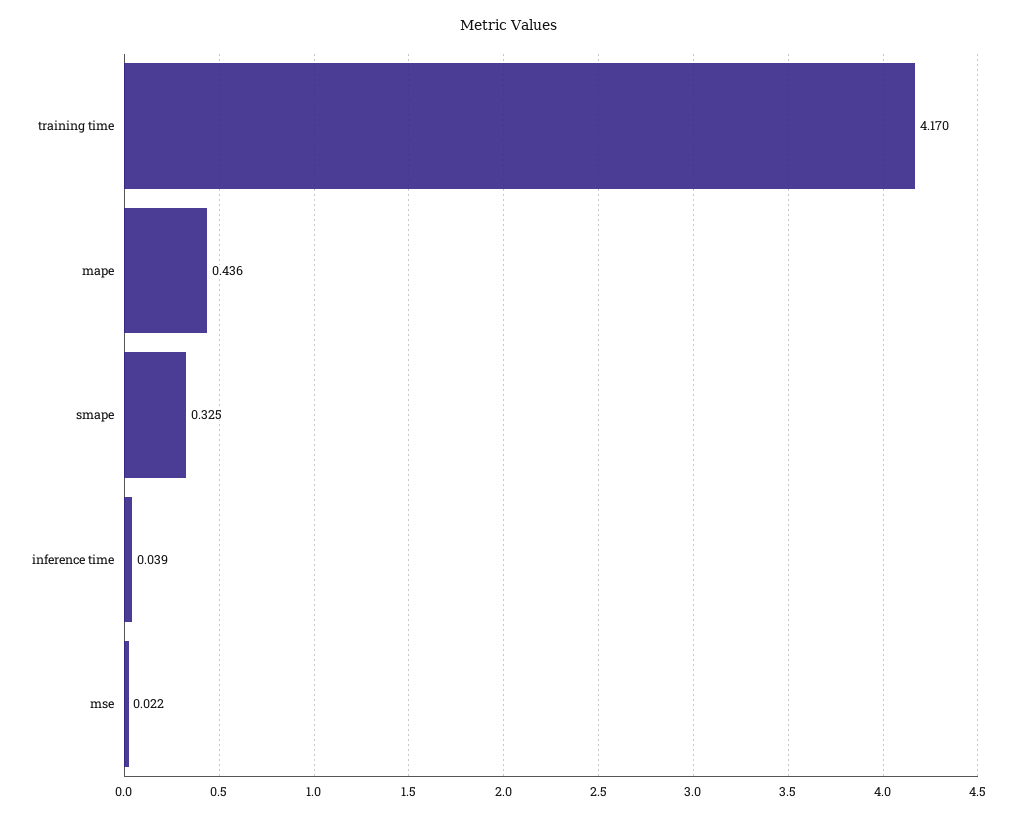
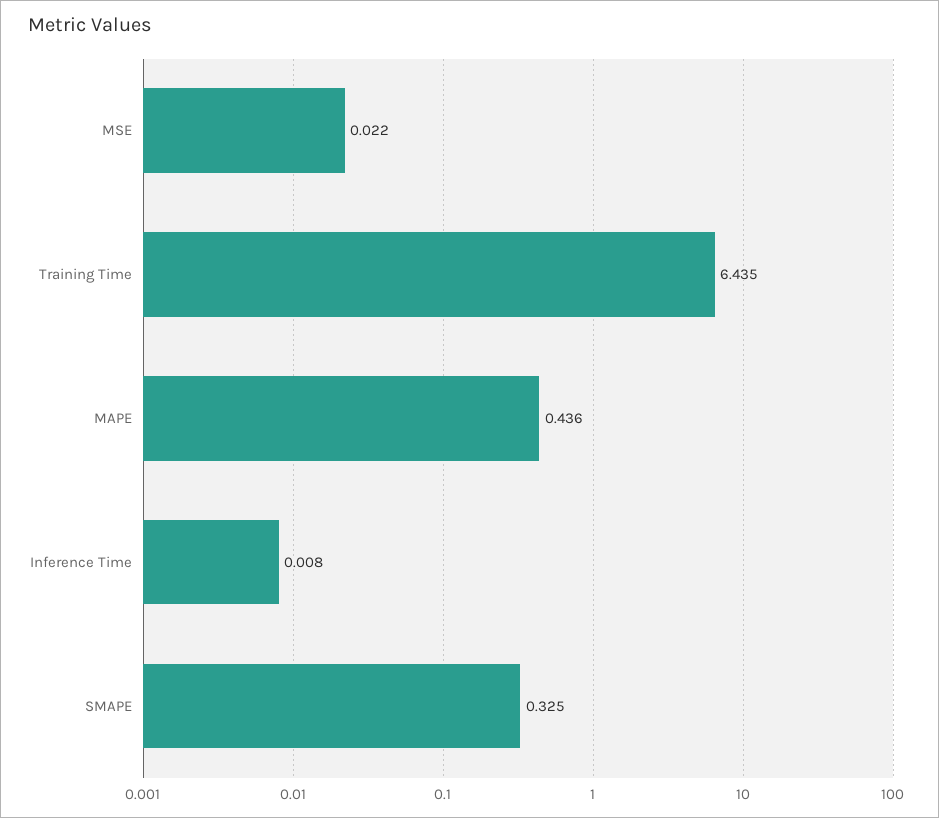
training time: 4.17 -> 6.435
inference time: 0.039 -> 0.008

